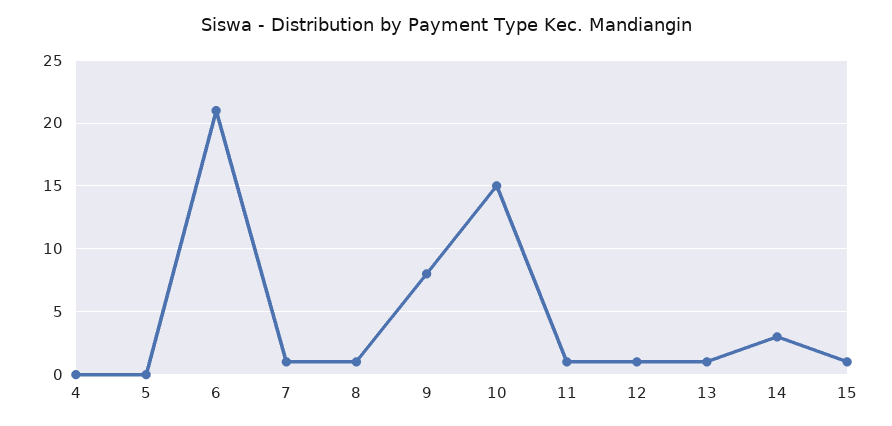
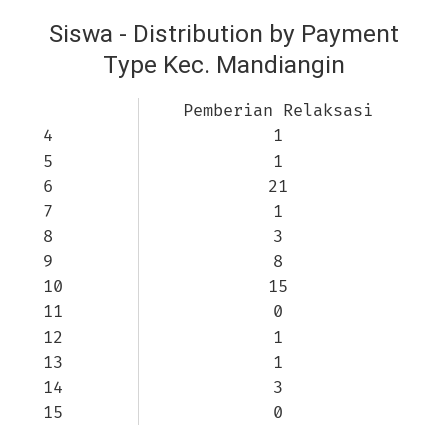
4: 0 -> 1
5: 0 -> 1
8: 1 -> 3
11: 1 -> 0
15: 1 -> 0

